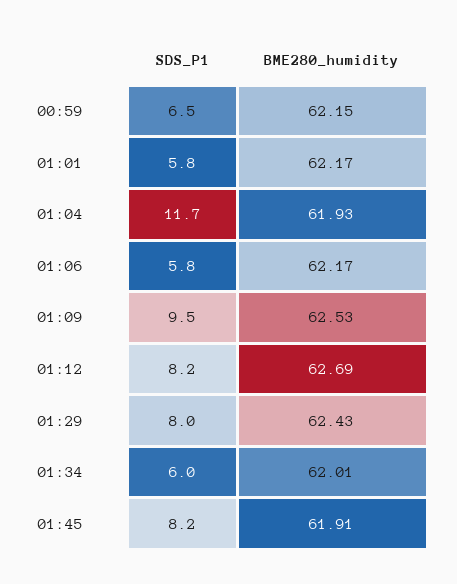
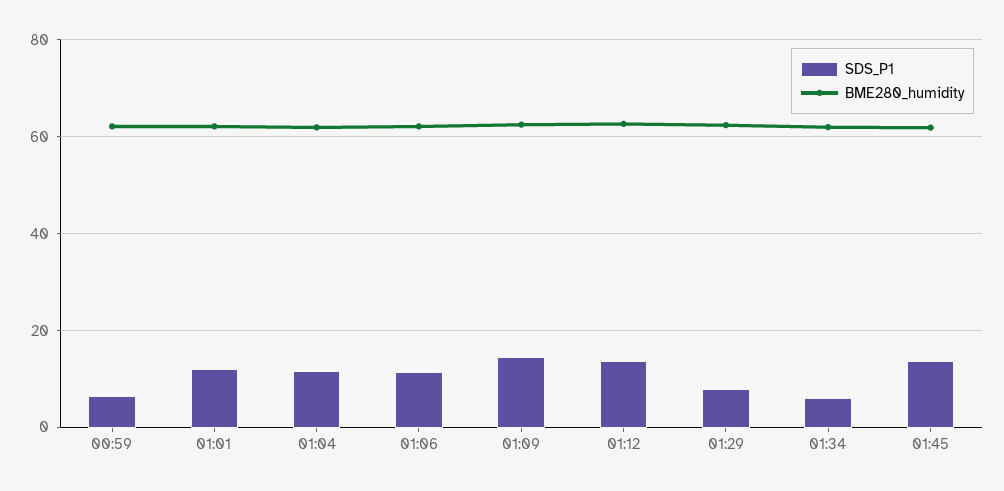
SDS_P1, 01:01: 5.8 -> 12
SDS_P1, 01:06: 5.8 -> 12
SDS_P1, 01:09: 9.5 -> 14
SDS_P1, 01:12: 8.2 -> 14
SDS_P1, 01:45: 8.2 -> 14

